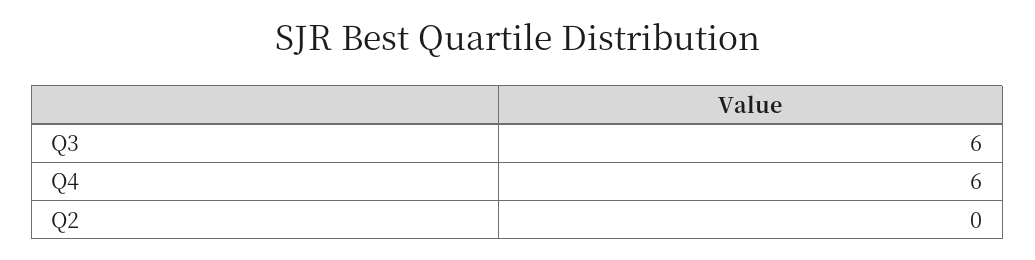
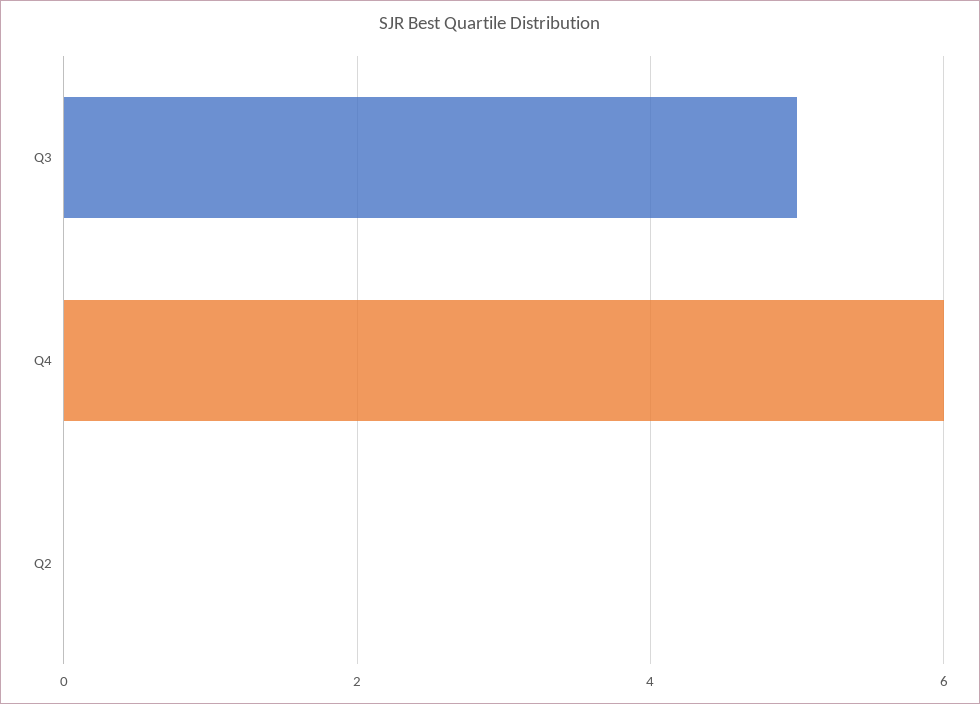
Q3: 6 -> 5

